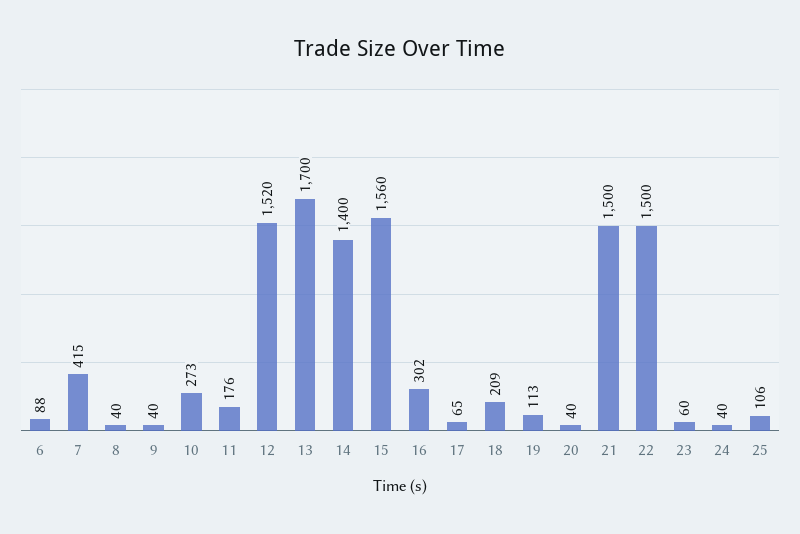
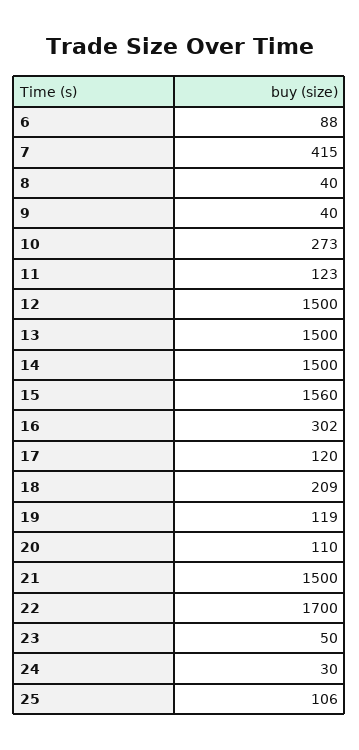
11: 176 -> 123
12: 1520 -> 1500
13: 1700 -> 1500
14: 1400 -> 1500
17: 65 -> 120
19: 113 -> 119
20: 40 -> 110
22: 1500 -> 1700
23: 60 -> 50
24: 40 -> 30

